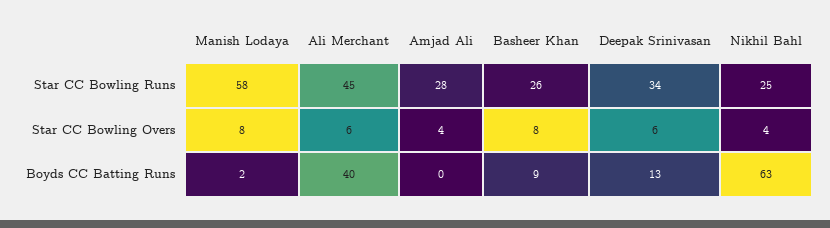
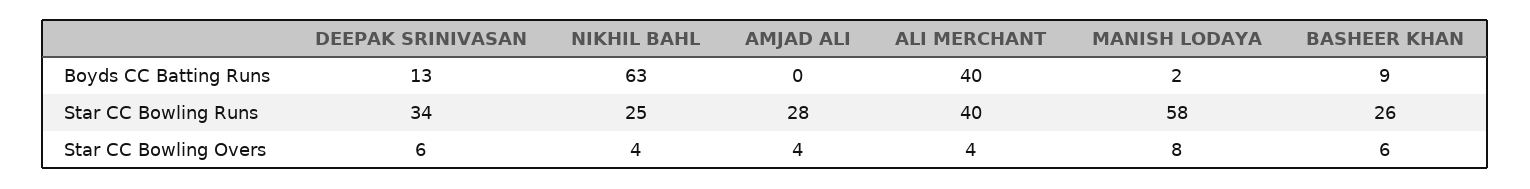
Ali Merchant, Star CC Bowling Runs: 45 -> 40
Ali Merchant, Star CC Bowling Overs: 6 -> 4
Basheer Khan, Star CC Bowling Overs: 8 -> 6

